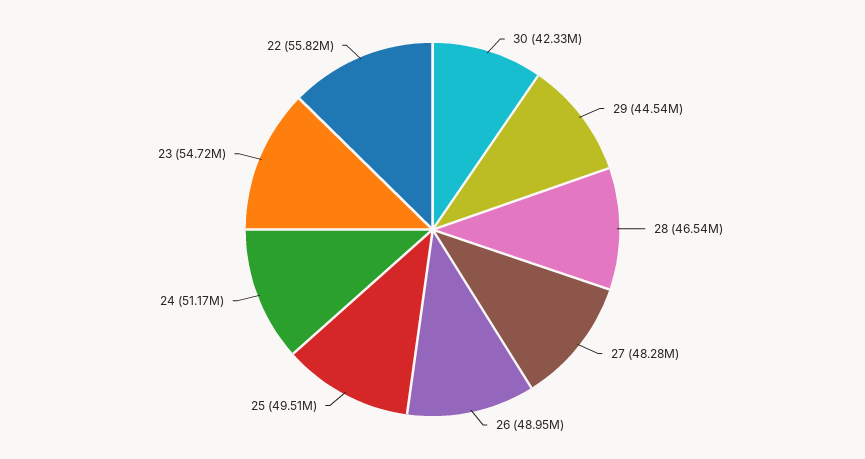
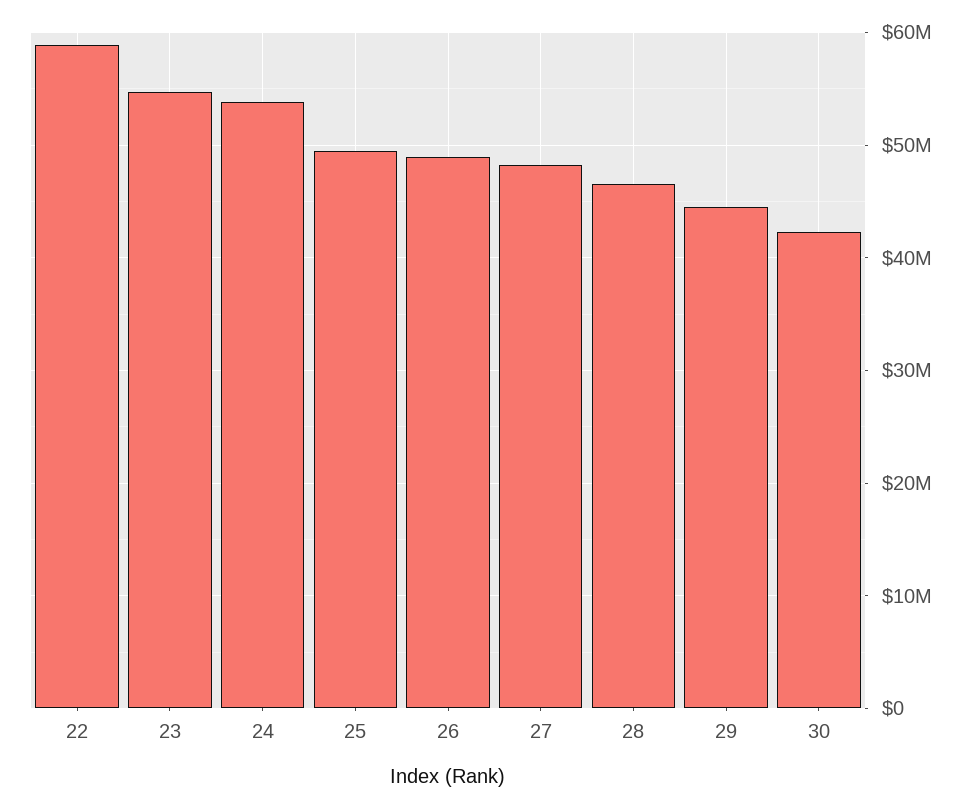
24: 51170000 -> 54000000
22: 55820000 -> 59000000

